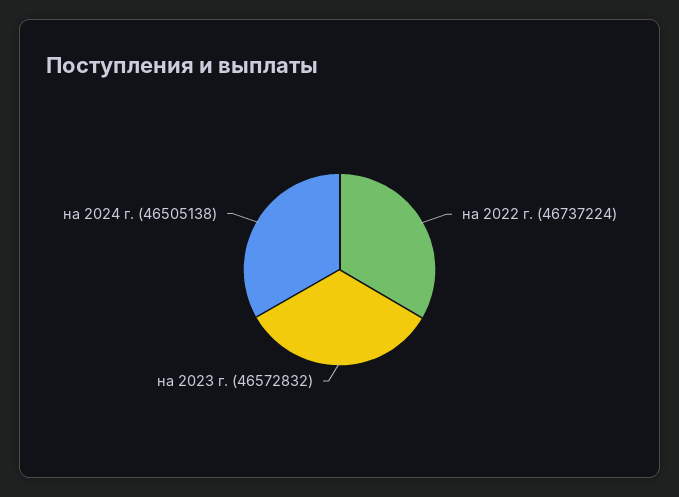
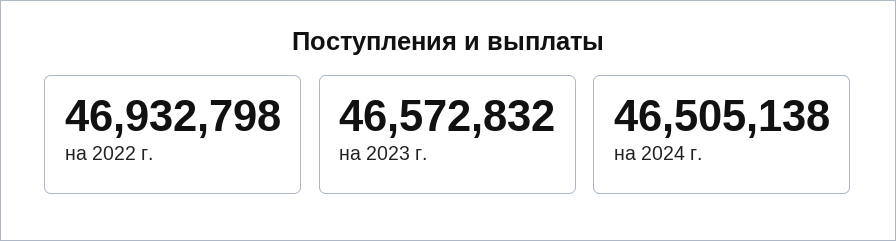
на 2022 г.: 46737224 -> 46932798

